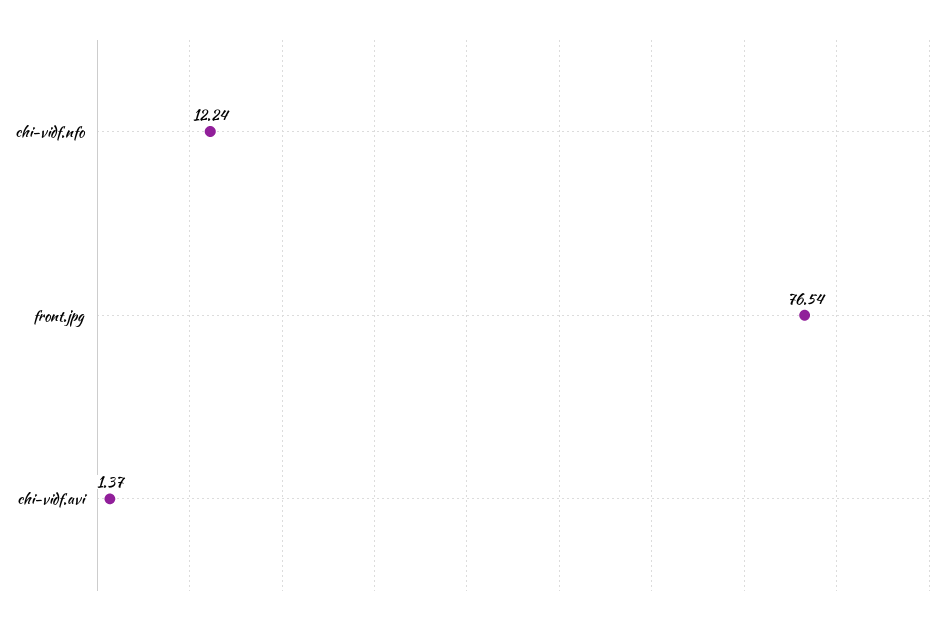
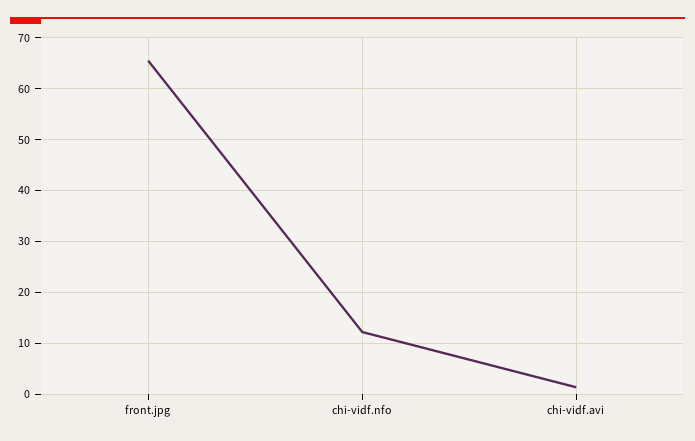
front.jpg: 76.54 -> 66

